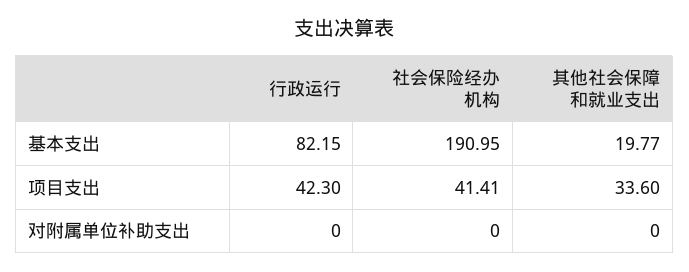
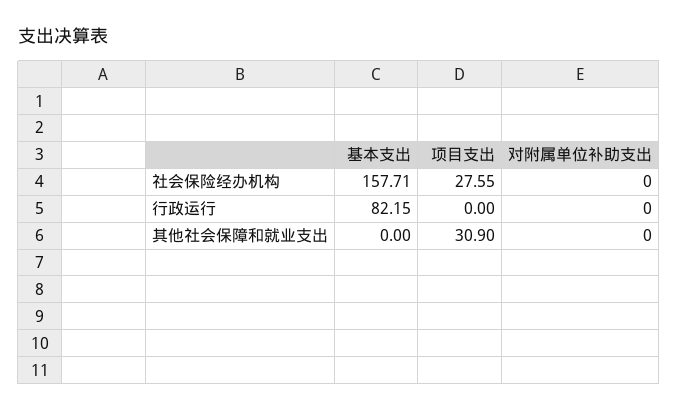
社会保险经办机构, 基本支出: 190.95 -> 157.71
其他社会保障和就业支出, 基本支出: 19.77 -> 0
行政运行, 项目支出: 42.3 -> 0
社会保险经办机构, 项目支出: 41.41 -> 27.55
其他社会保障和就业支出, 项目支出: 33.6 -> 30.9

